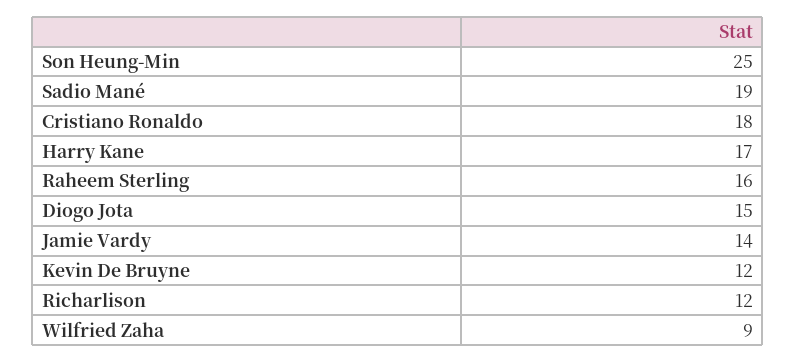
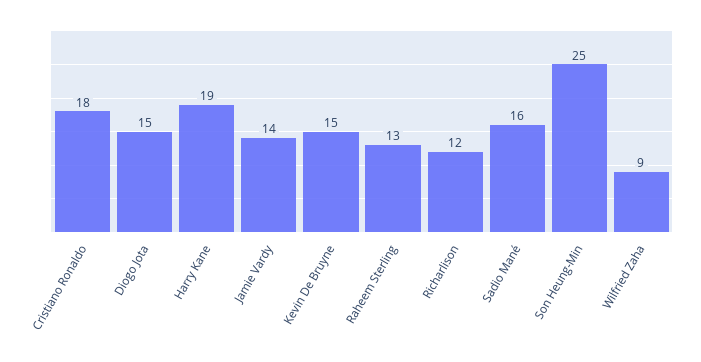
Sadio Mané: 19 -> 16
Harry Kane: 17 -> 19
Raheem Sterling: 16 -> 13
Kevin De Bruyne: 12 -> 15

